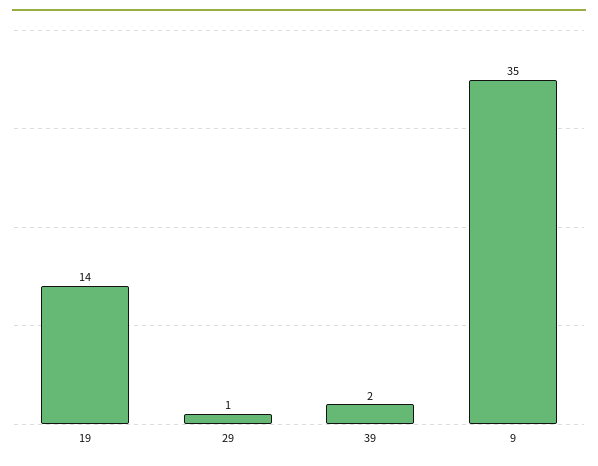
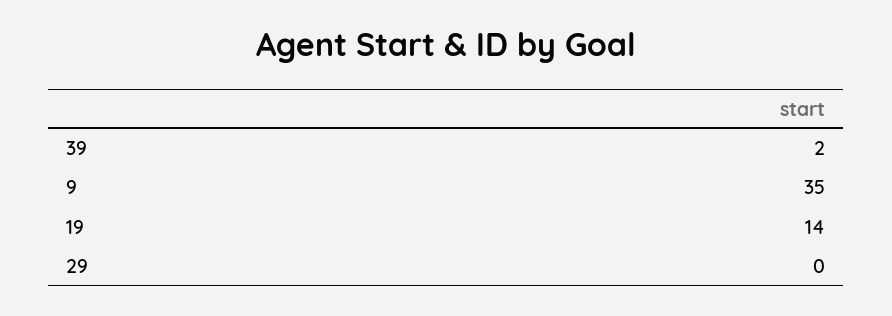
29: 1 -> 0

